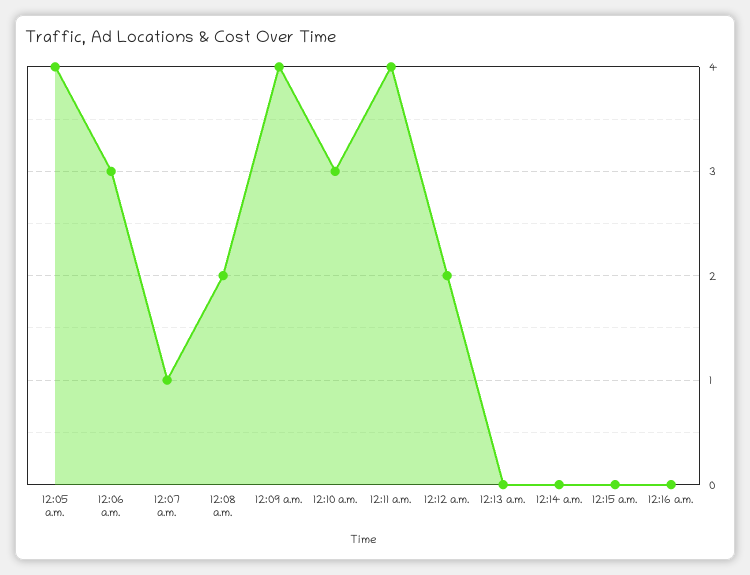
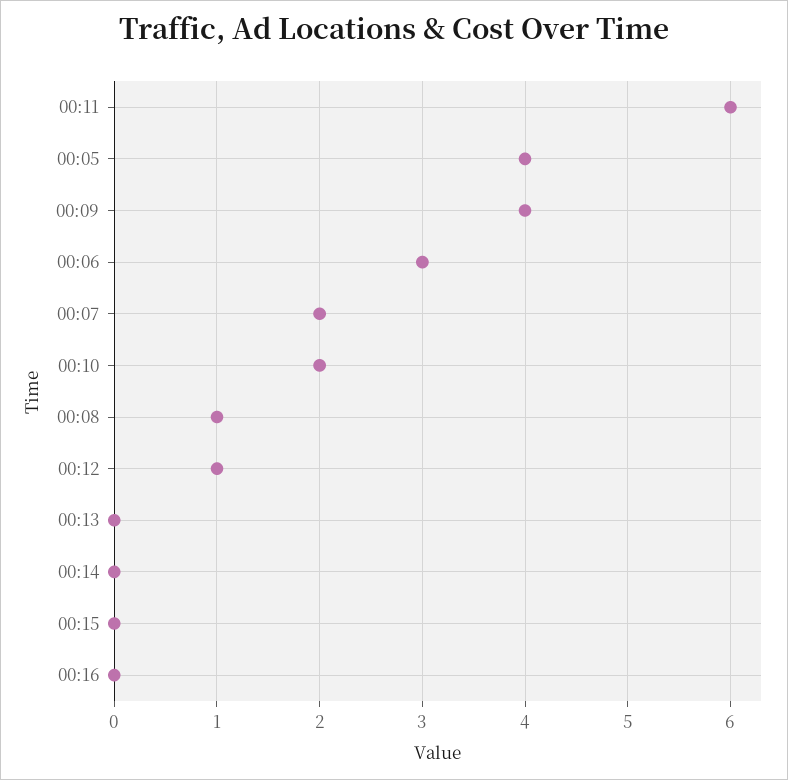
12:07 a.m.: 1 -> 2
12:08 a.m.: 2 -> 1
12:10 a.m.: 3 -> 2
12:11 a.m.: 4 -> 6
12:12 a.m.: 2 -> 1

